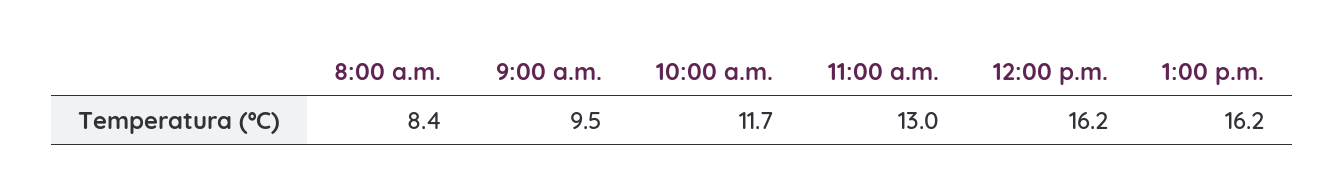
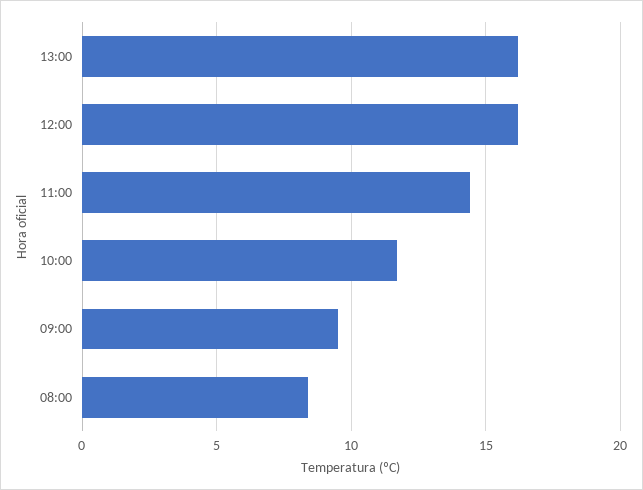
11:00 a.m.: 13 -> 14.5

